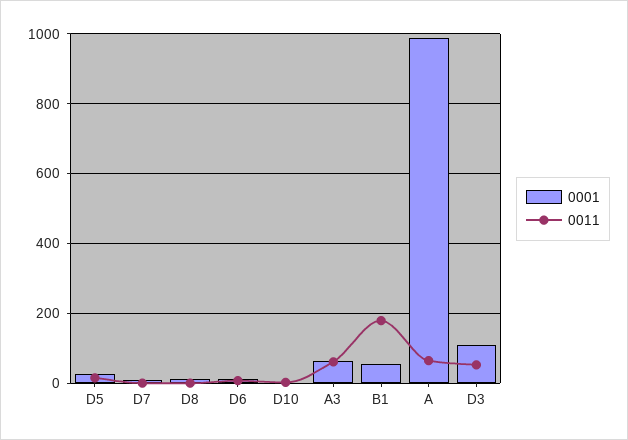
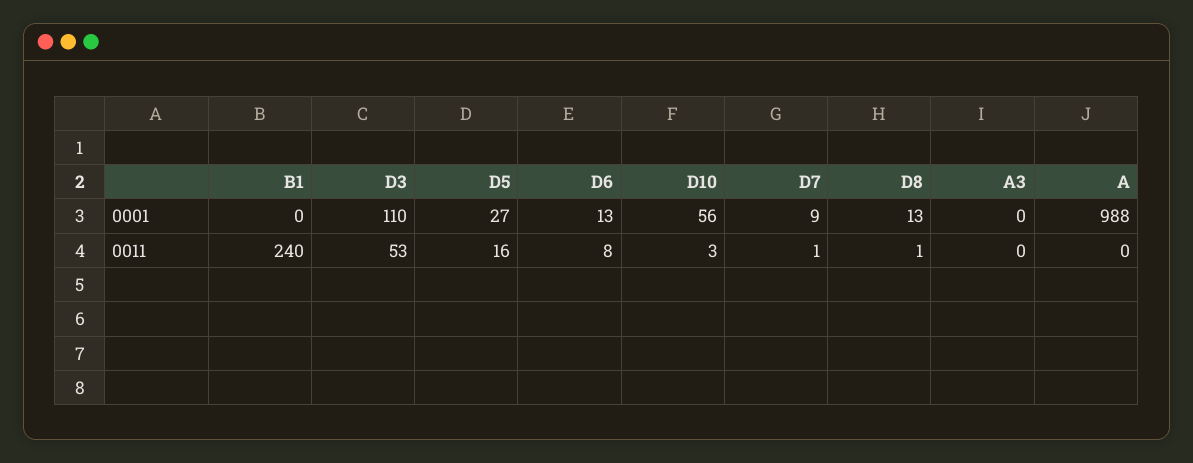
0001, D10: 0 -> 56
0001, A3: 60 -> 0
0011, A3: 60 -> 0
0001, B1: 60 -> 0
0011, B1: 180 -> 240
0011, A: 60 -> 0

